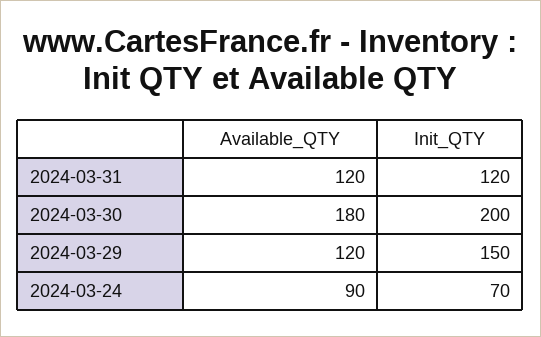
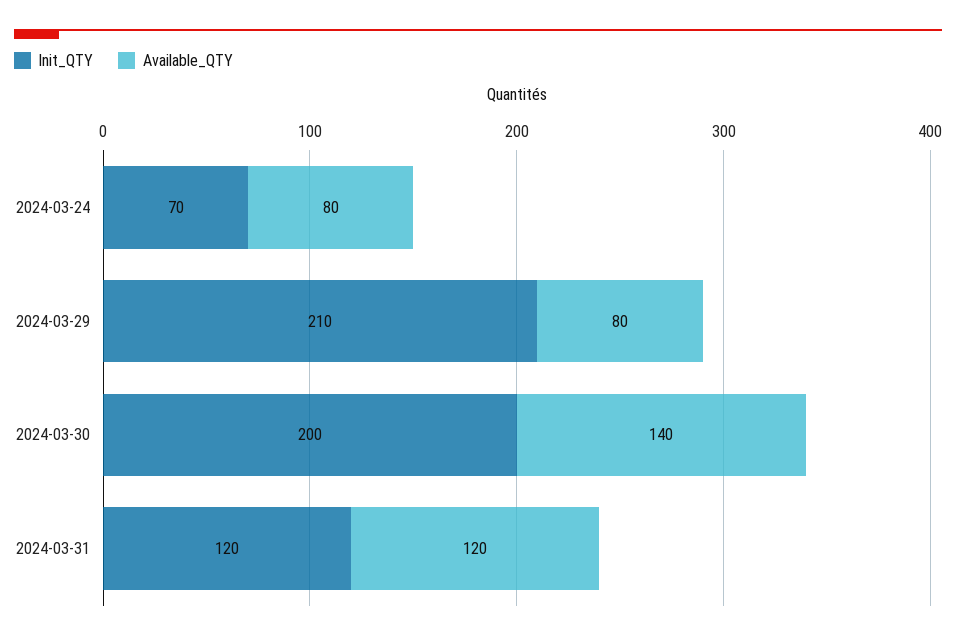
Available_QTY, 2024-03-30: 180 -> 140
Available_QTY, 2024-03-29: 120 -> 80
Init_QTY, 2024-03-29: 150 -> 210
Available_QTY, 2024-03-24: 90 -> 80

